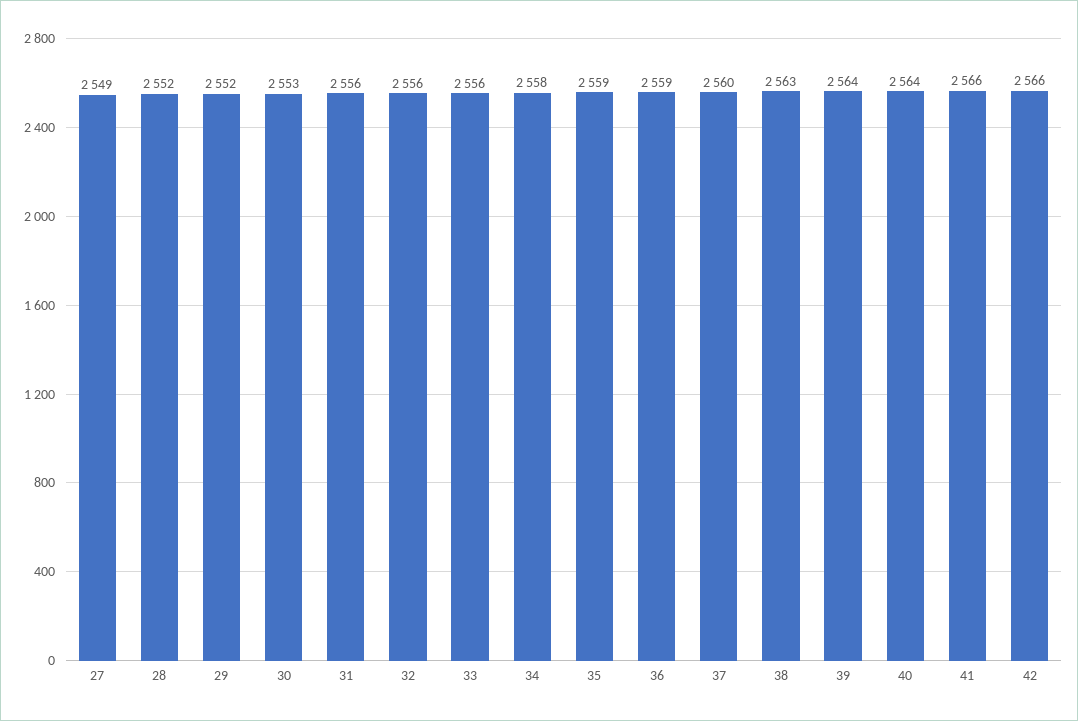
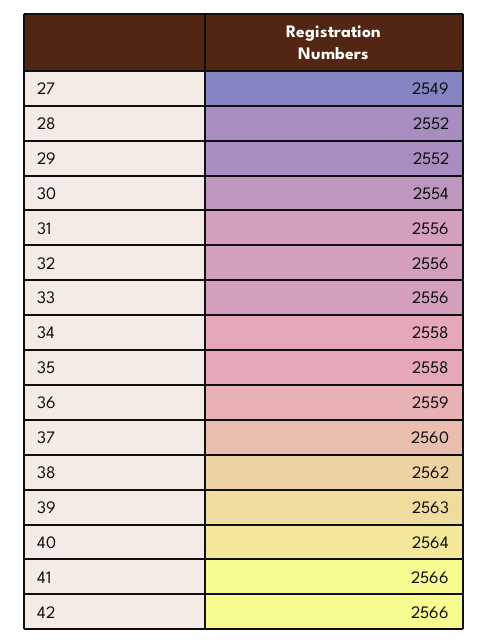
30: 2553 -> 2554
35: 2559 -> 2558
38: 2563 -> 2562
39: 2564 -> 2563

